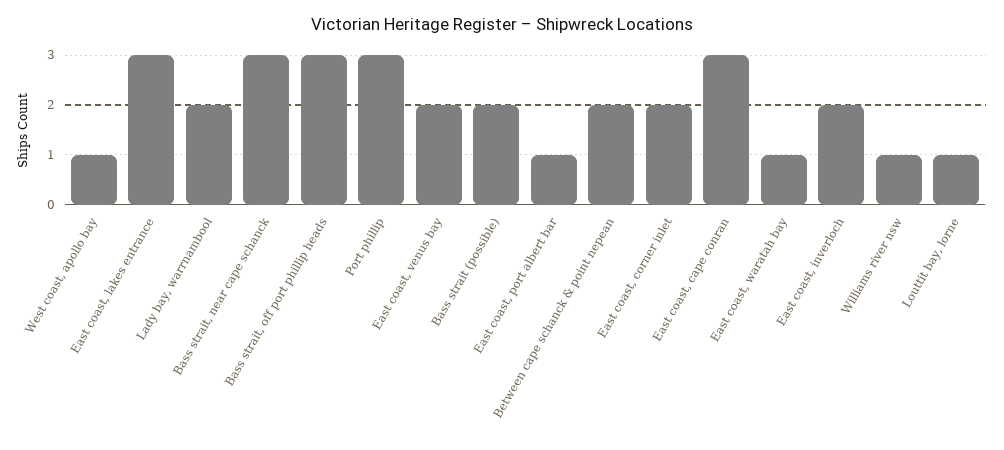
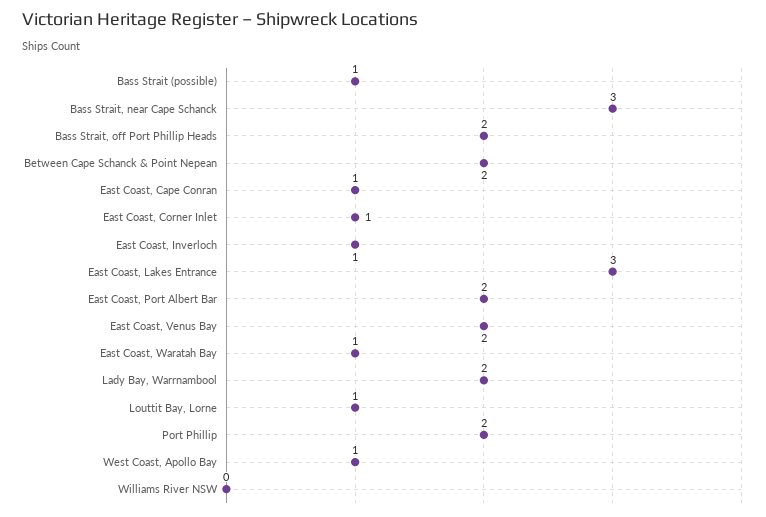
Bass strait, off port phillip heads: 3 -> 2
Port phillip: 3 -> 2
Bass strait (possible): 2 -> 1
East coast, port albert bar: 1 -> 2
East coast, corner inlet: 2 -> 1
East coast, cape conran: 3 -> 1
East coast, inverloch: 2 -> 1
Williams river nsw: 1 -> 0

